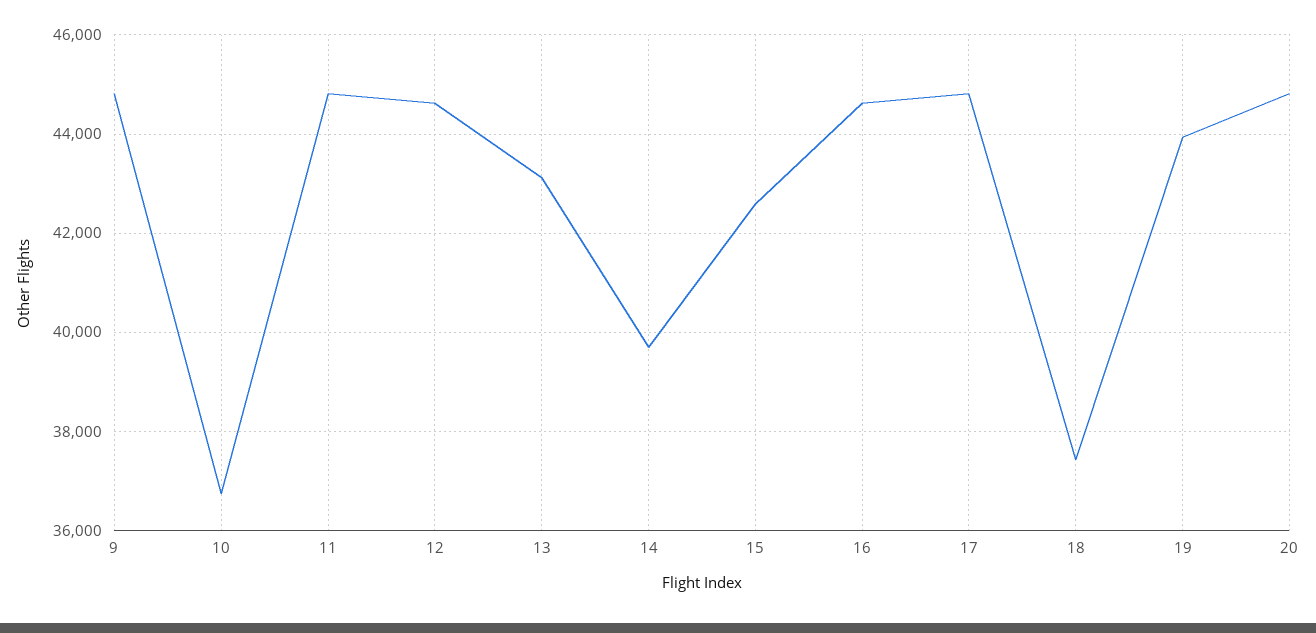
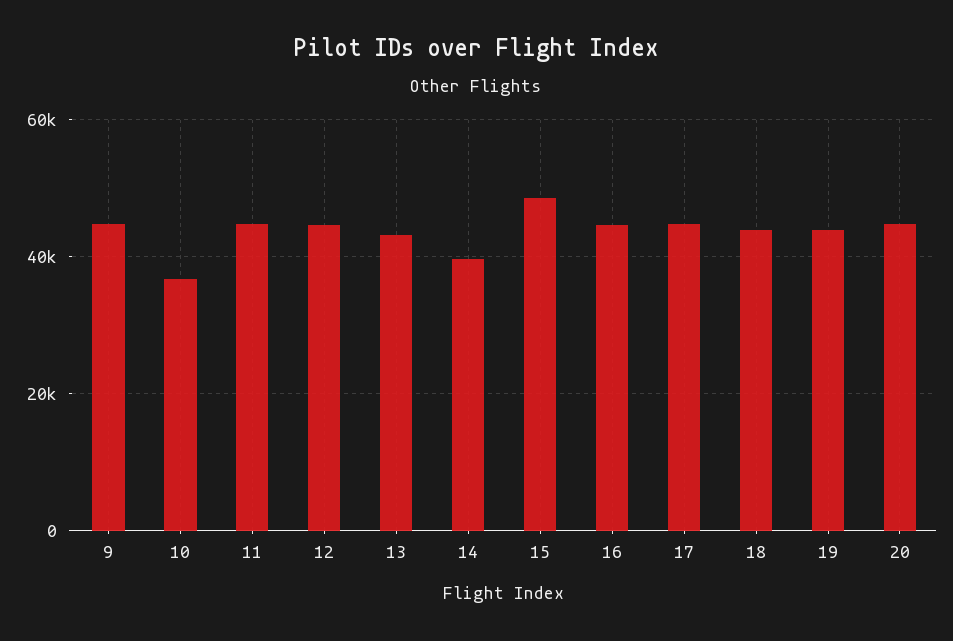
15: 42600 -> 48000
18: 37400 -> 44000

